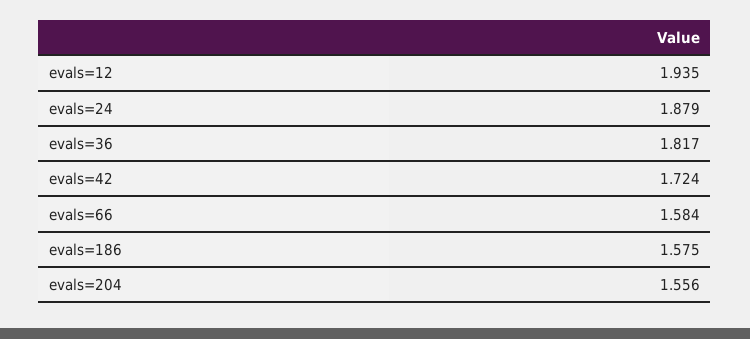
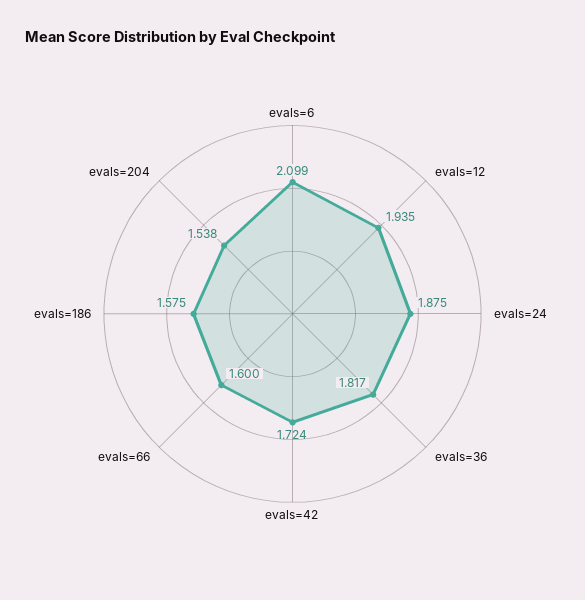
evals=24: 1.879 -> 1.875
evals=66: 1.584 -> 1.6
evals=204: 1.556 -> 1.538
evals=6: none -> 2.099

